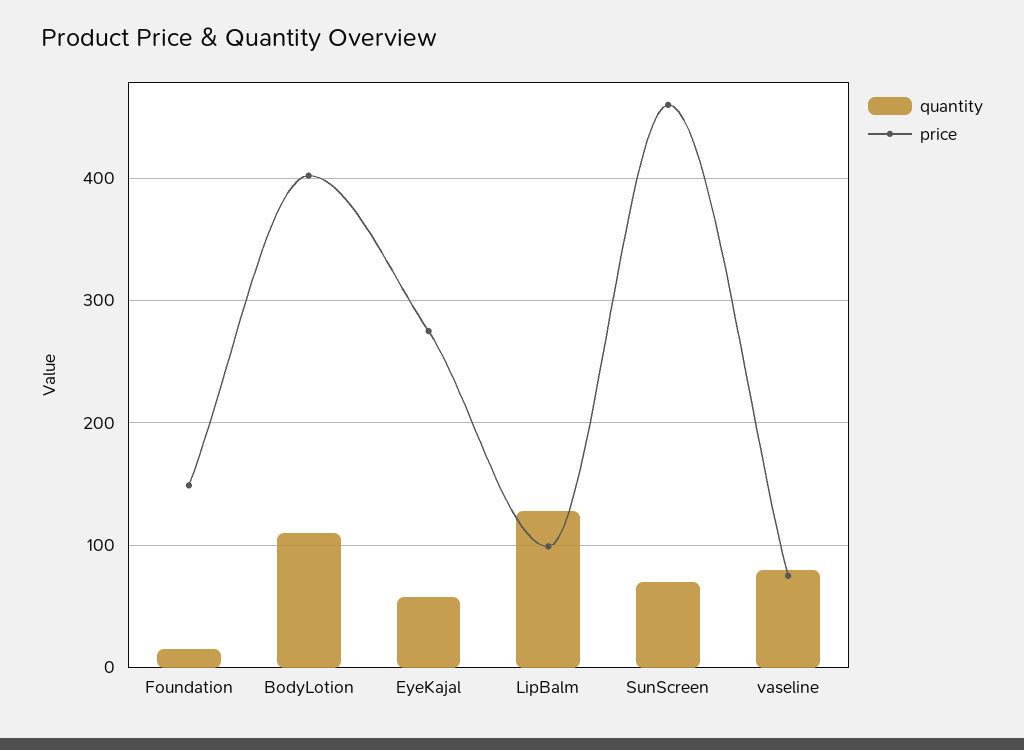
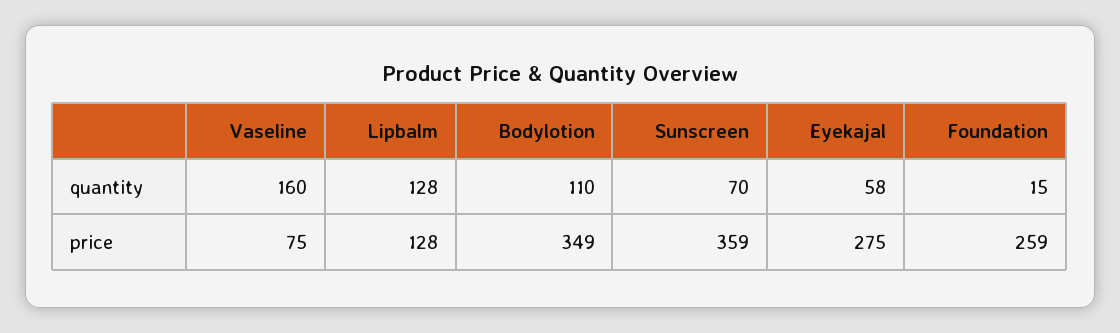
price, Foundation: 150 -> 259
price, BodyLotion: 400 -> 349
price, LipBalm: 100 -> 128
price, SunScreen: 460 -> 359
quantity, vaseline: 80 -> 160

